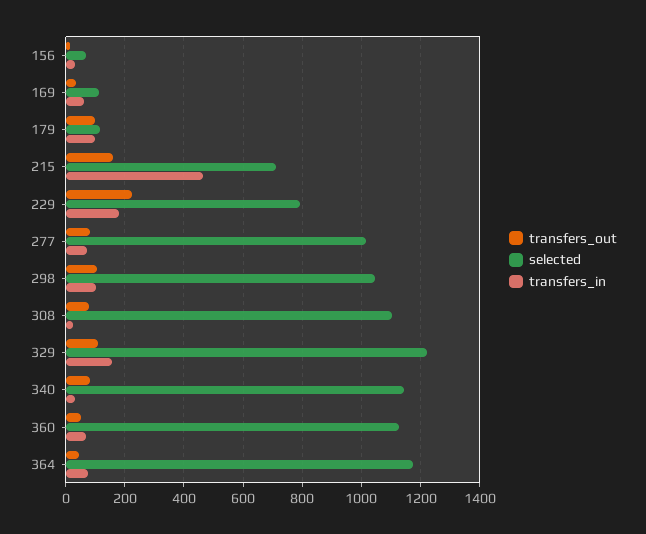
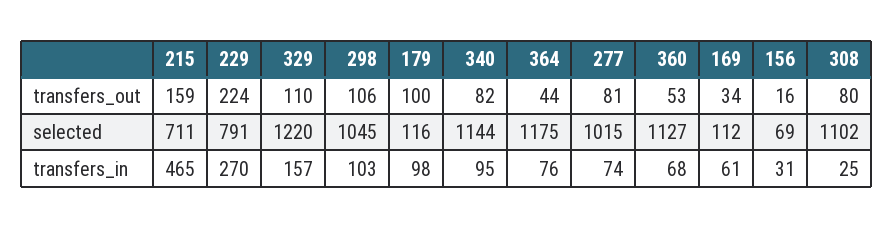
transfers_in, 229: 175 -> 270
transfers_in, 340: 25 -> 95

